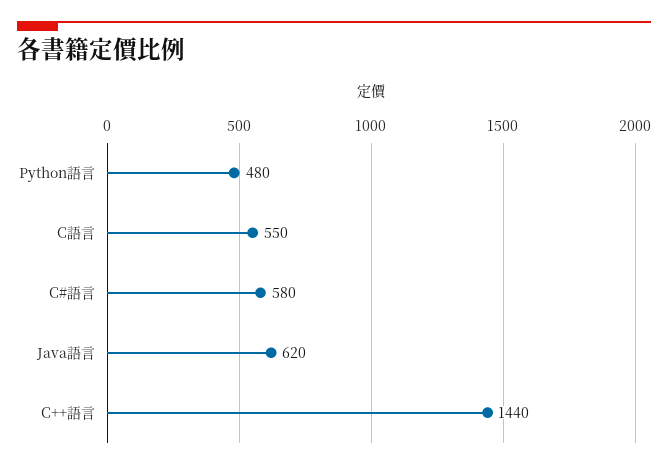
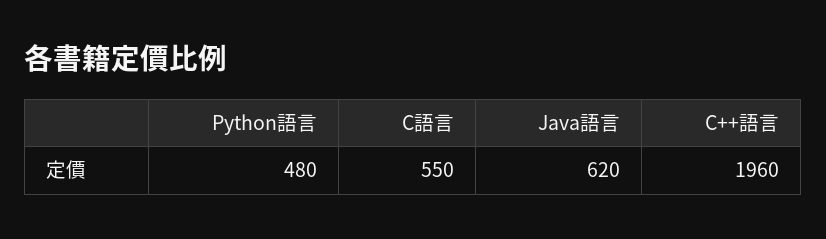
C#語言: 580 -> none
C++語言: 1440 -> 1960

